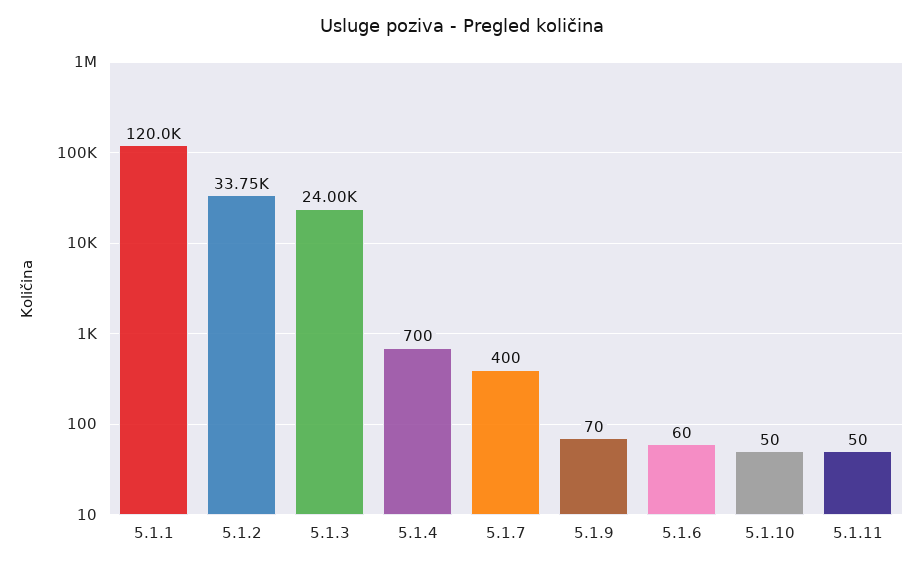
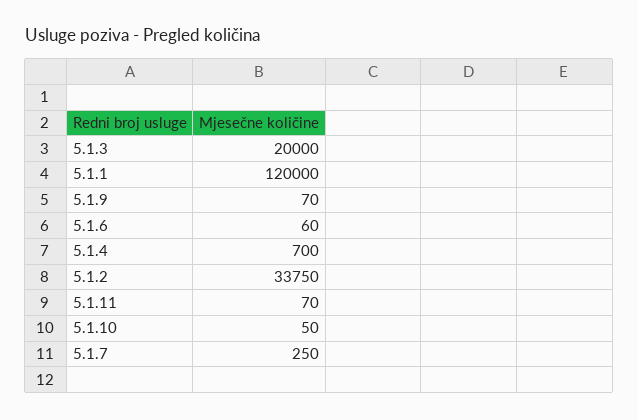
5.1.3: 24000 -> 20000
5.1.7: 400 -> 250
5.1.11: 50 -> 70

